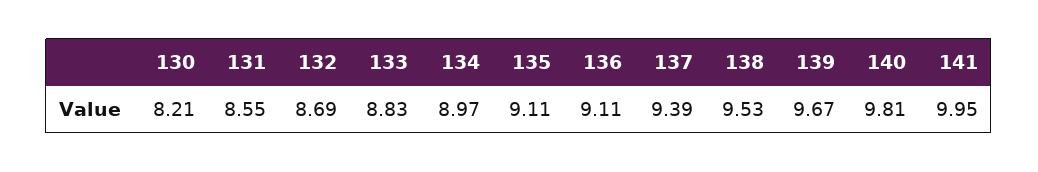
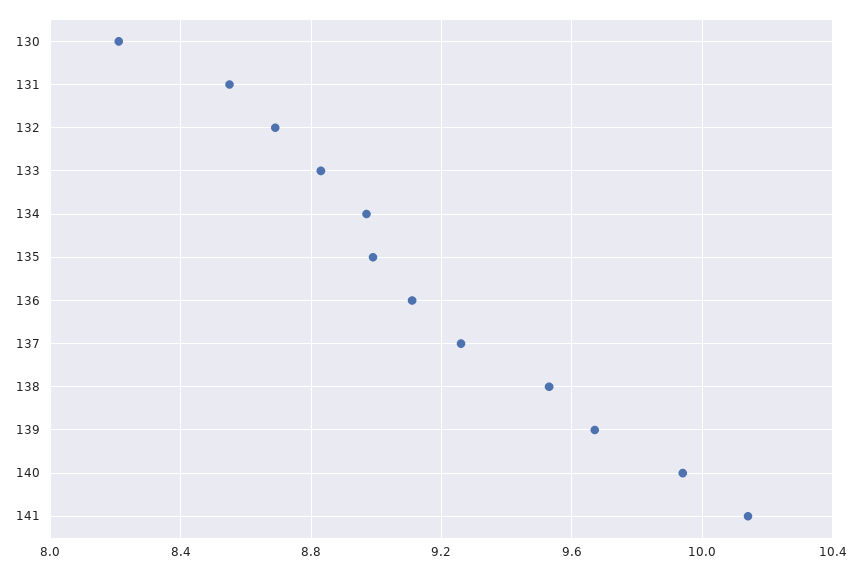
135: 9.11 -> 9
137: 9.39 -> 9.25
140: 9.81 -> 9.95
141: 9.95 -> 10.15

